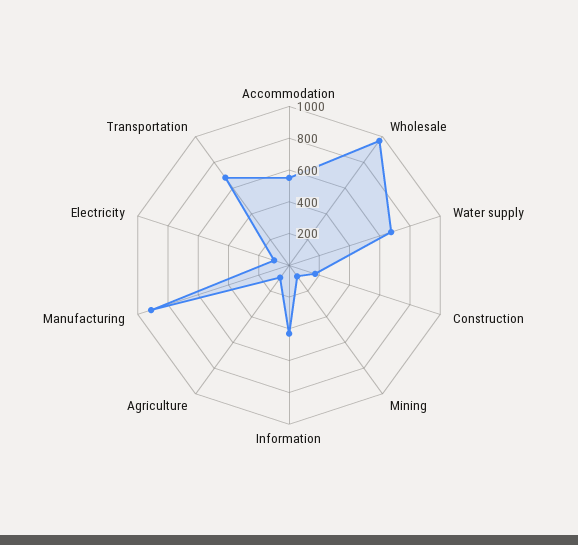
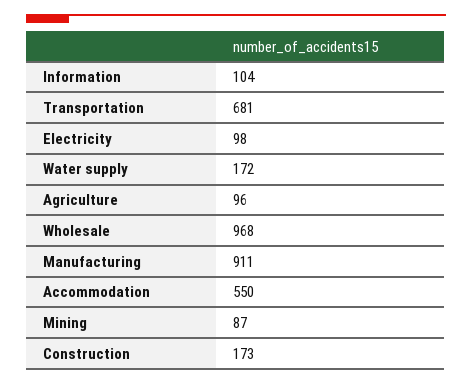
Water supply: 700 -> 172
Information: 400 -> 104

